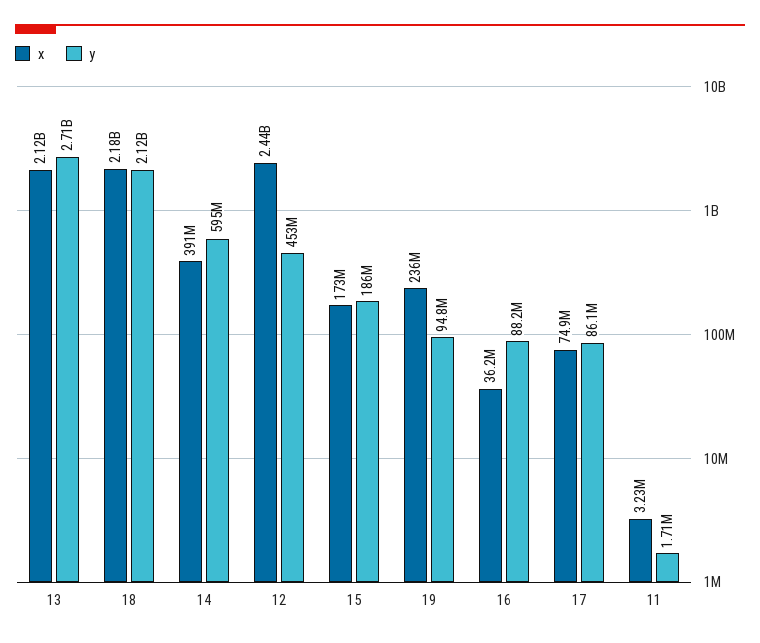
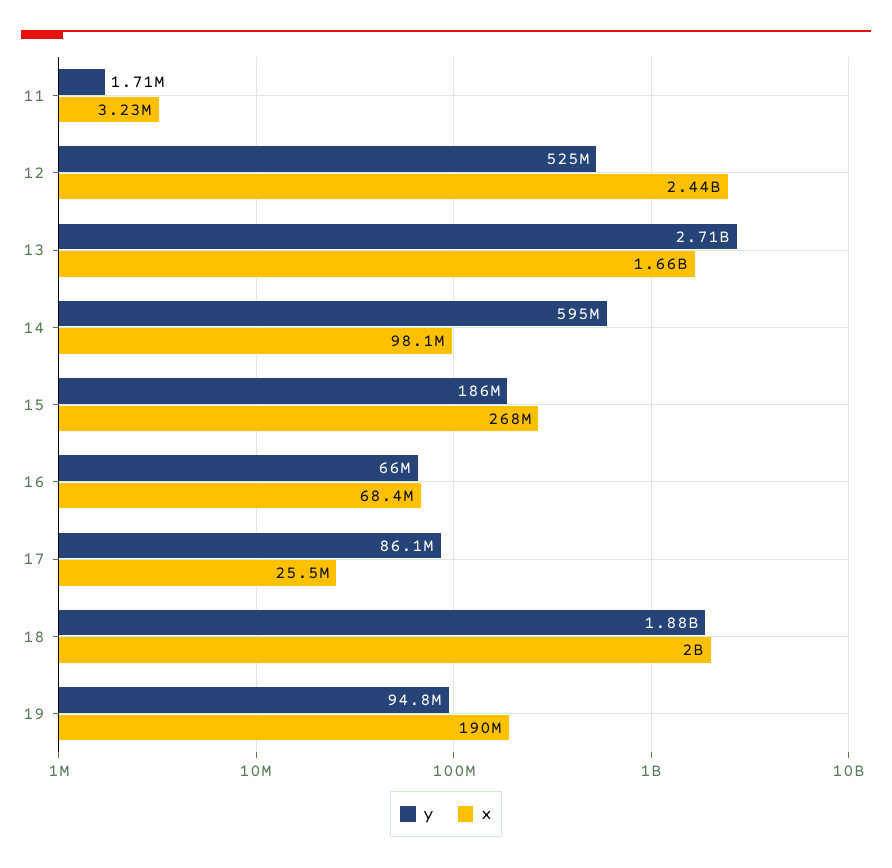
x, 13: 2120000000 -> 1660000000
x, 18: 2180000000 -> 2000000000
y, 18: 2120000000 -> 1880000000
x, 14: 391000000 -> 98100000
y, 12: 453000000 -> 525000000
x, 15: 173000000 -> 268000000
x, 19: 236000000 -> 190000000
x, 16: 36200000 -> 68400000
y, 16: 88200000 -> 66000000
x, 17: 74900000 -> 25500000

